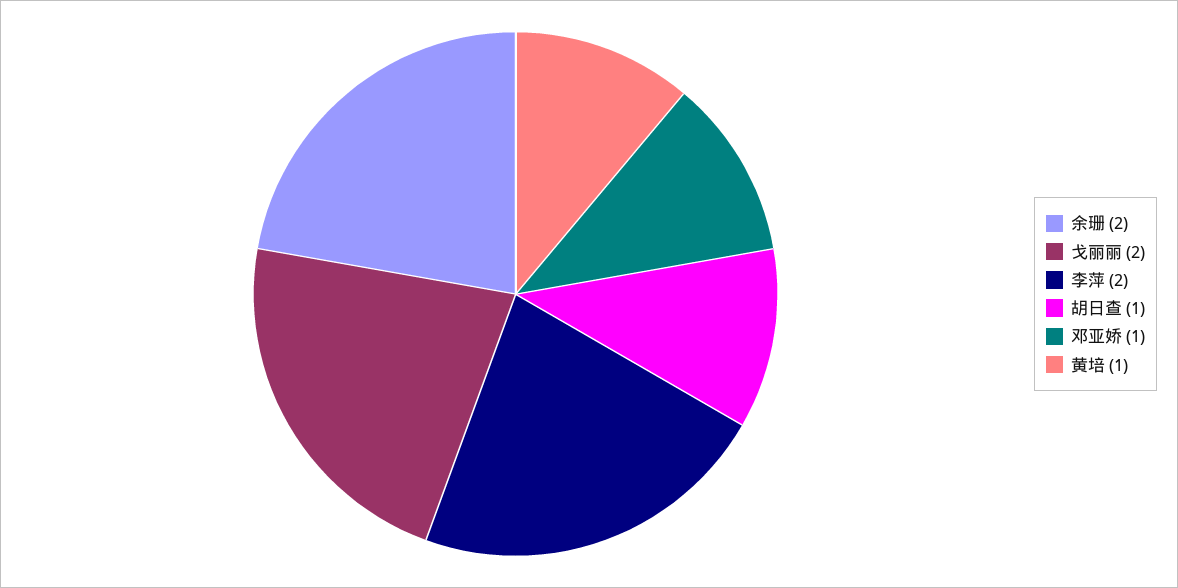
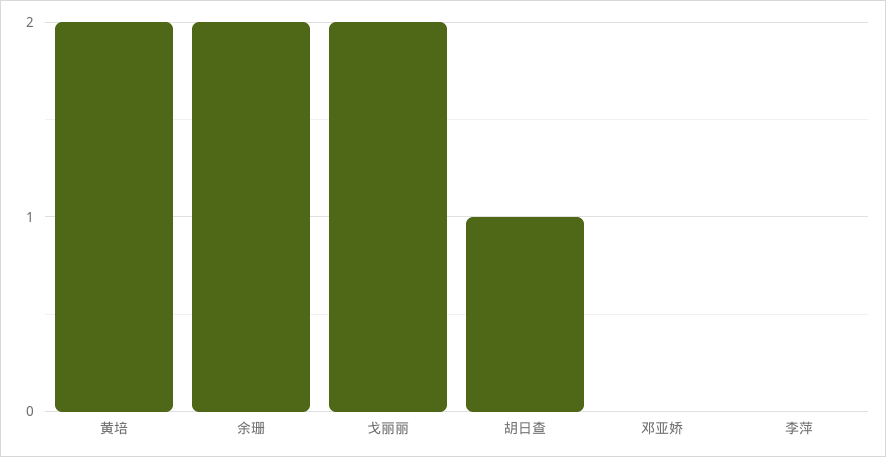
李萍: 2 -> 0
邓亚娇: 1 -> 0
黄培: 1 -> 2

